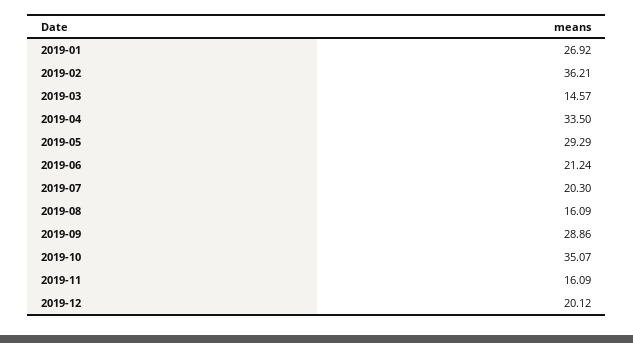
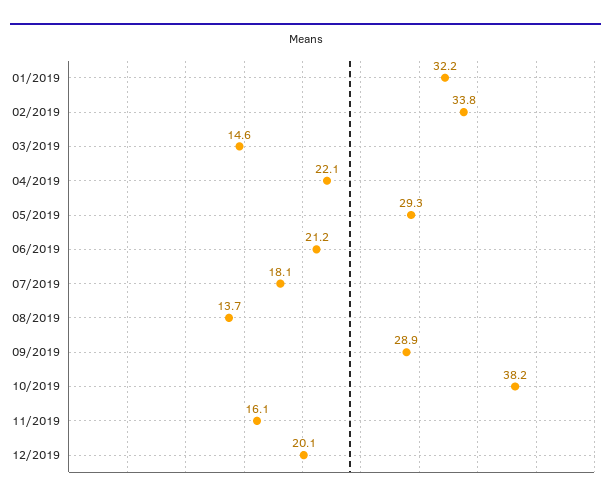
2019-01: 26.92 -> 32.2
2019-02: 36.21 -> 33.8
2019-04: 33.5 -> 22.1
2019-07: 20.3 -> 18.1
2019-08: 16.09 -> 13.7
2019-10: 35.07 -> 38.2

